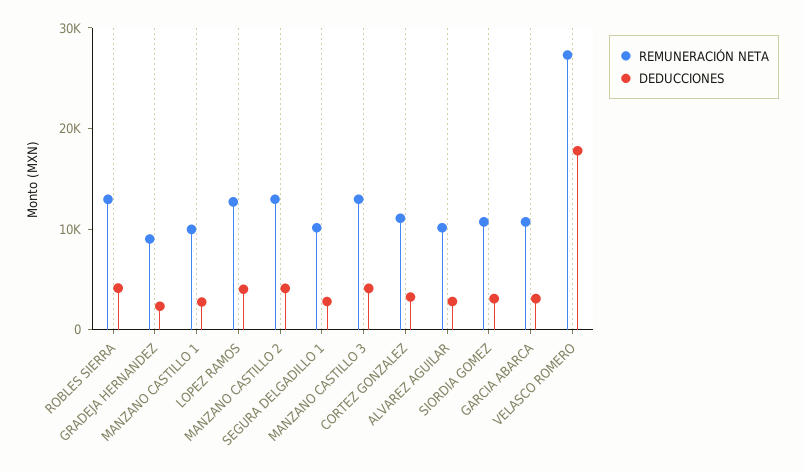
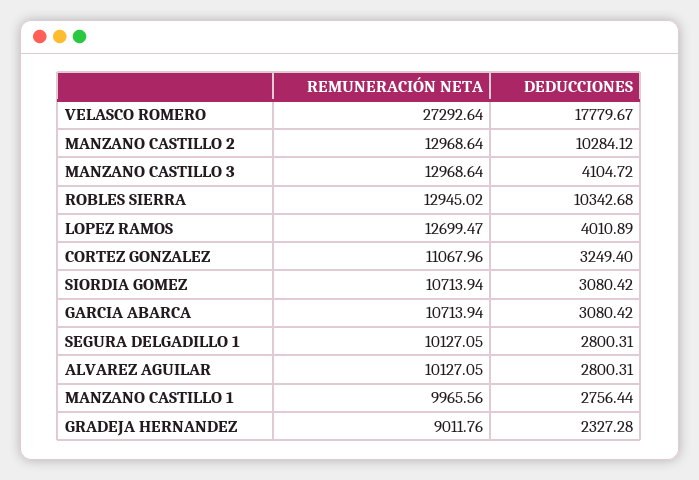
DEDUCCIONES, ROBLES SIERRA: 4000 -> 10342.68
DEDUCCIONES, MANZANO CASTILLO 2: 4000 -> 10284.12

